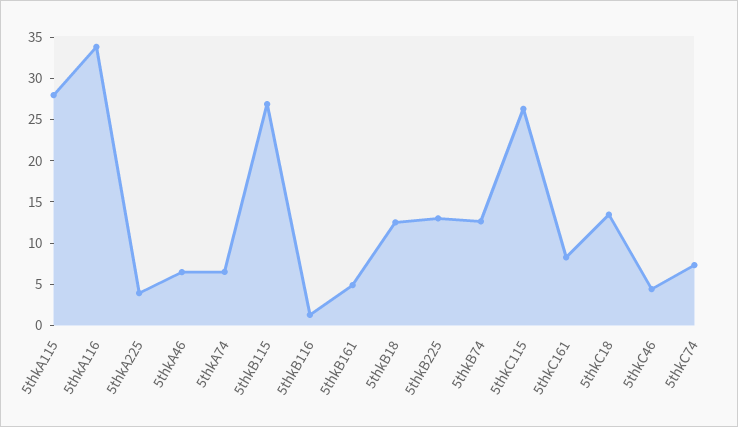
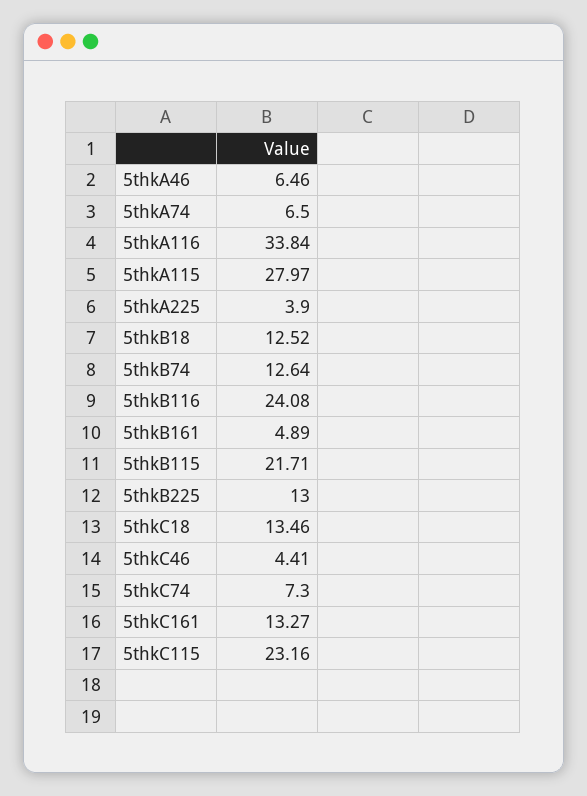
5thkB115: 27 -> 21.71
5thkB116: 1 -> 24.08
5thkC115: 26 -> 23.16
5thkC161: 8 -> 13.27

